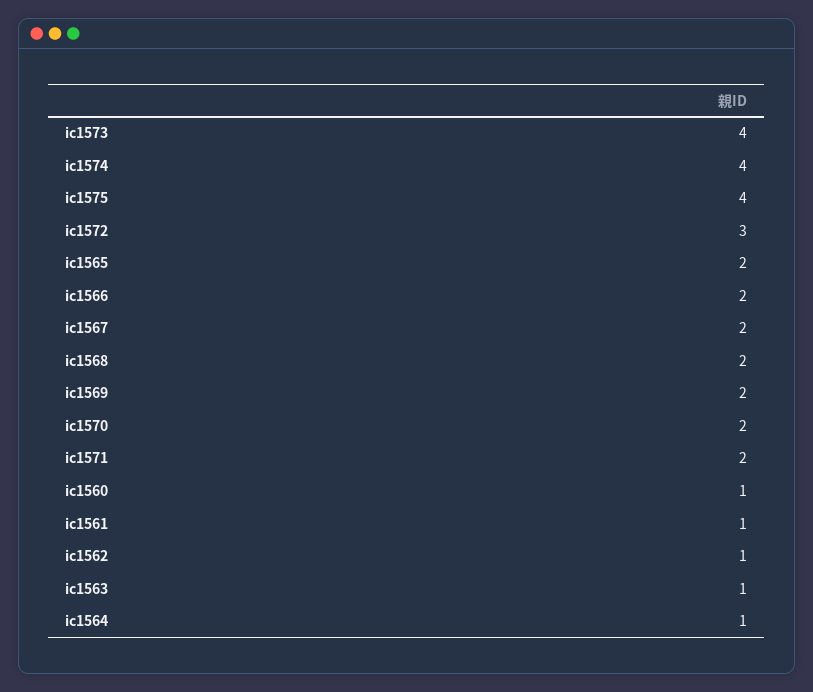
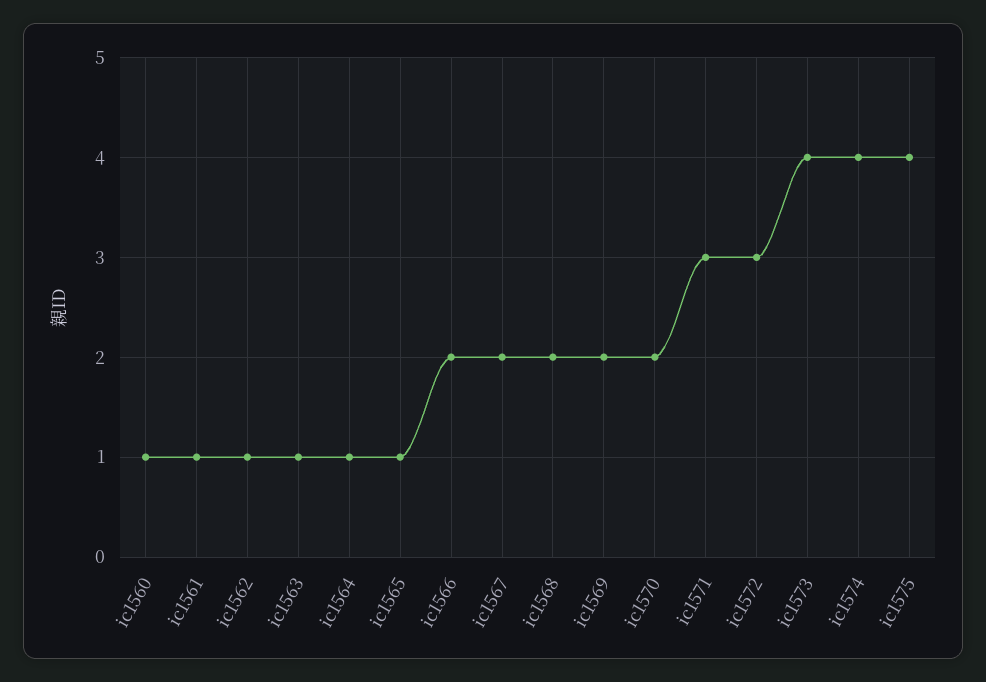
ic1565: 2 -> 1
ic1571: 2 -> 3

